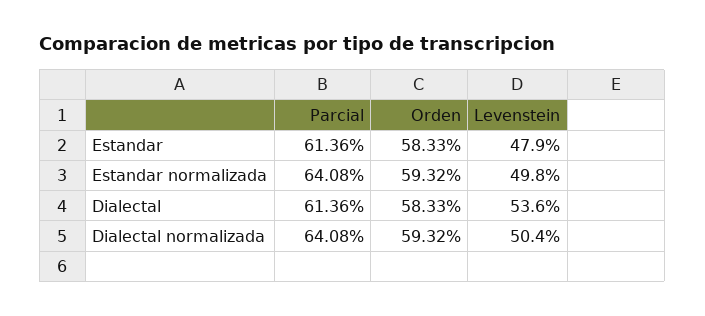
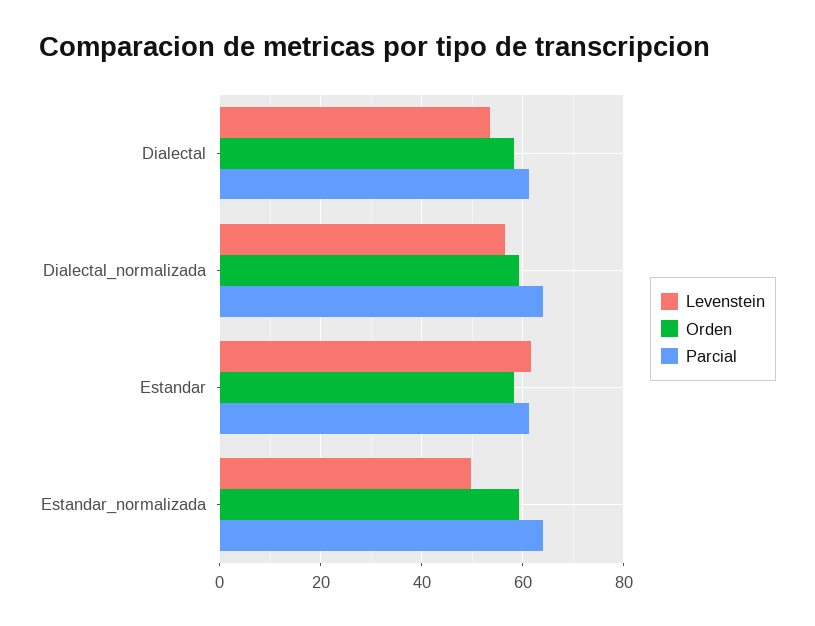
Levenstein, Estandar: 47.9 -> 62
Levenstein, Dialectal normalizada: 50.4 -> 56

